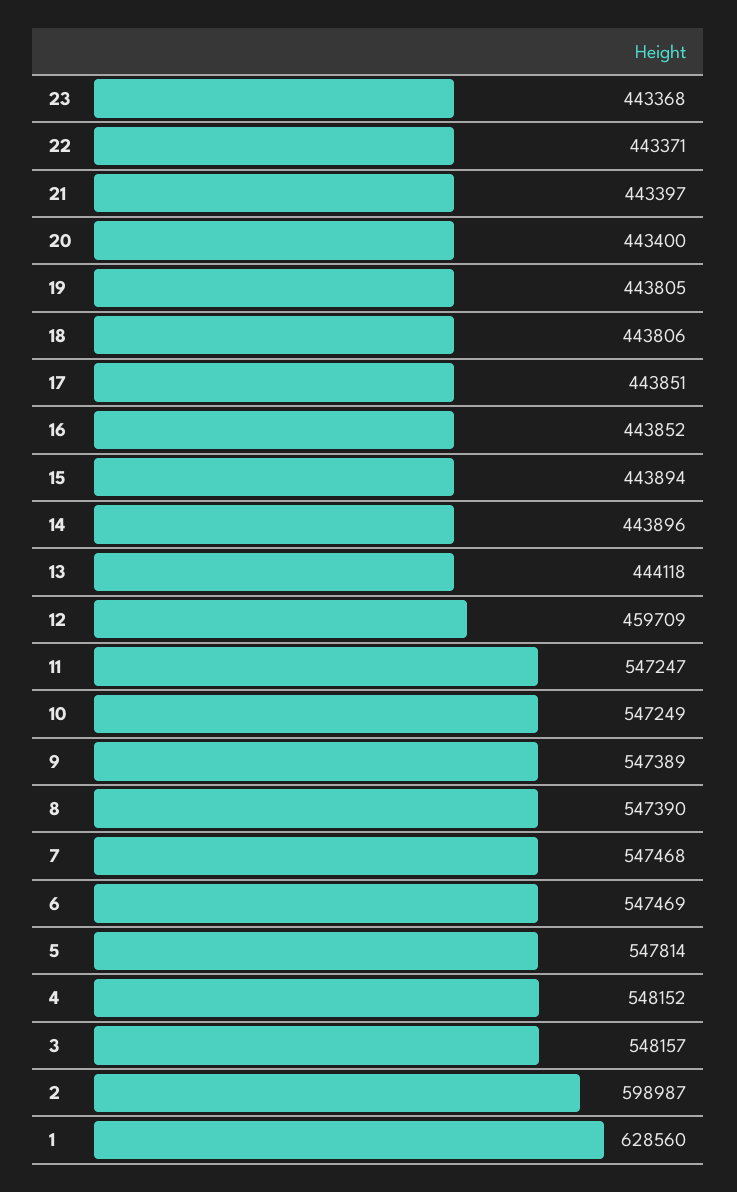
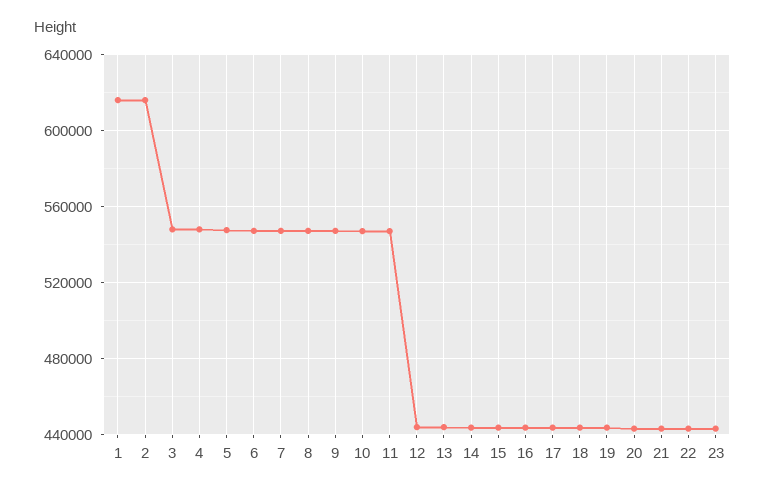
12: 459709 -> 445000
2: 598987 -> 615000
1: 628560 -> 615000

